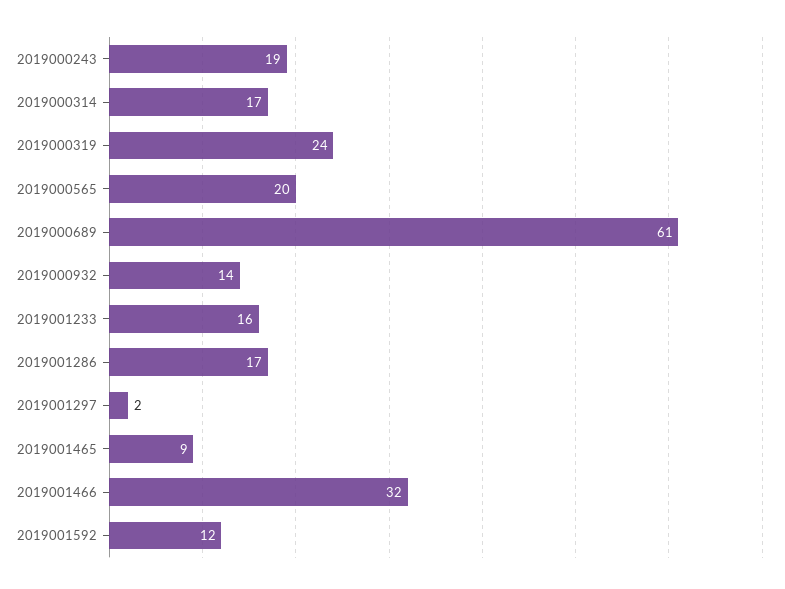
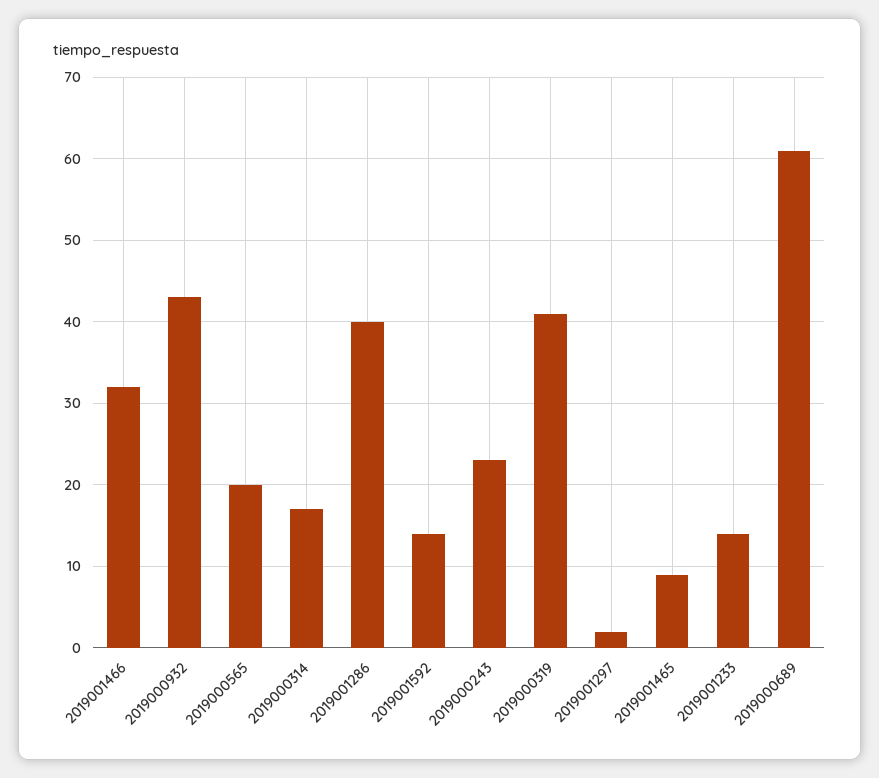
2019000243: 19 -> 23
2019000319: 24 -> 41
2019000932: 14 -> 43
2019001233: 16 -> 14
2019001286: 17 -> 40
2019001592: 12 -> 14

